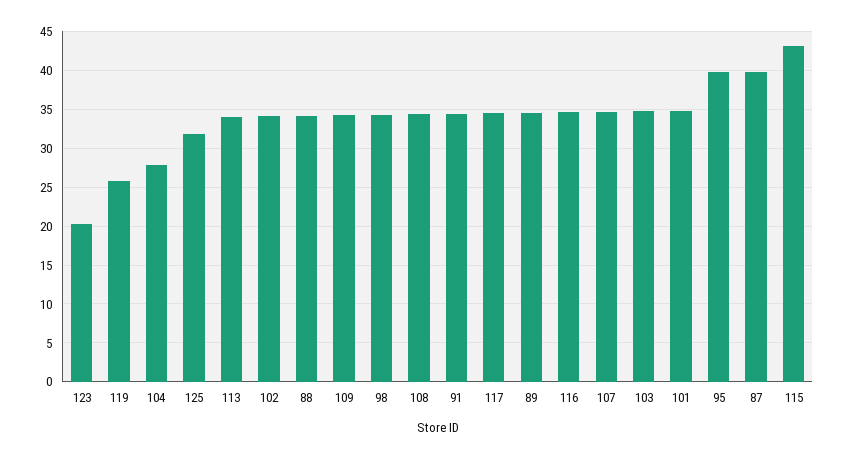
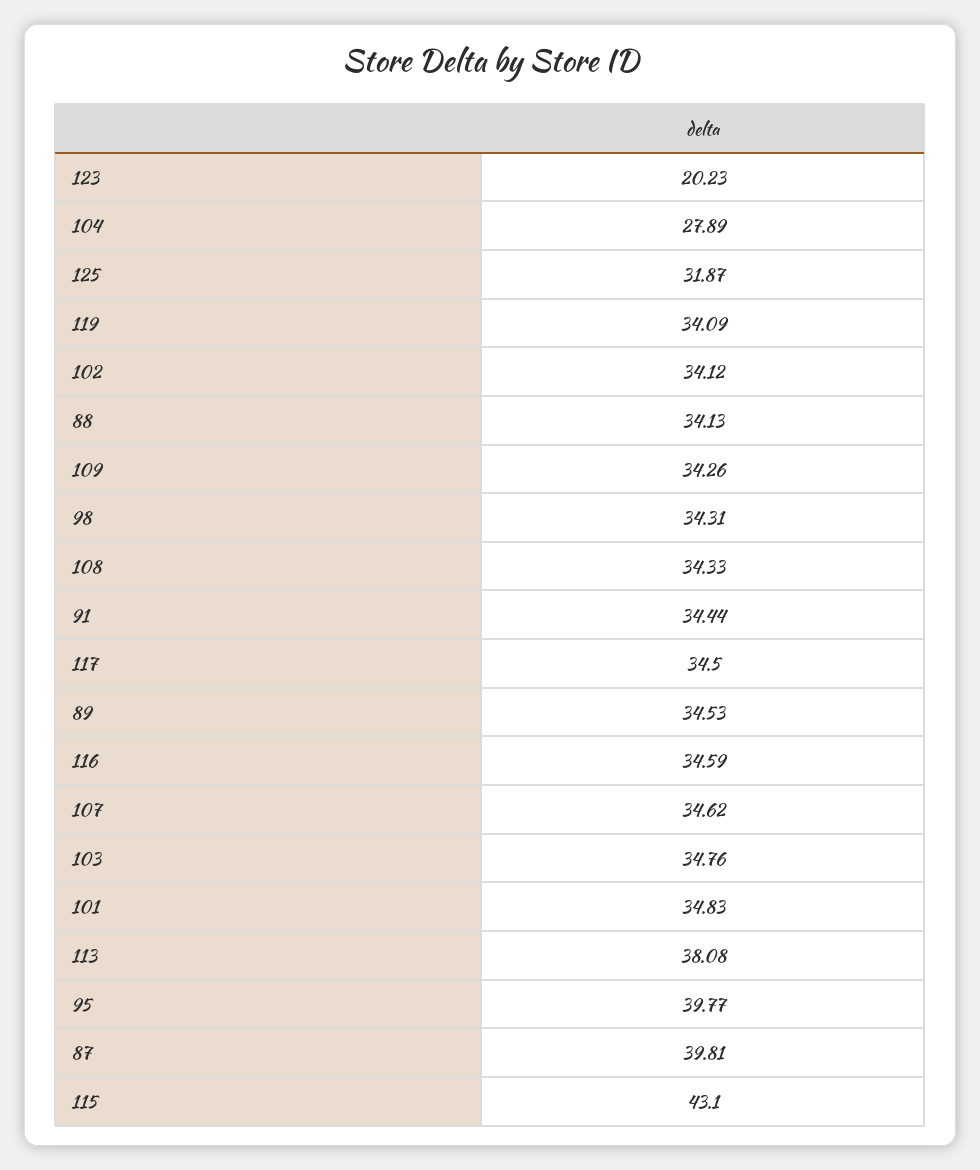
119: 26 -> 34.09
113: 34 -> 38.08

